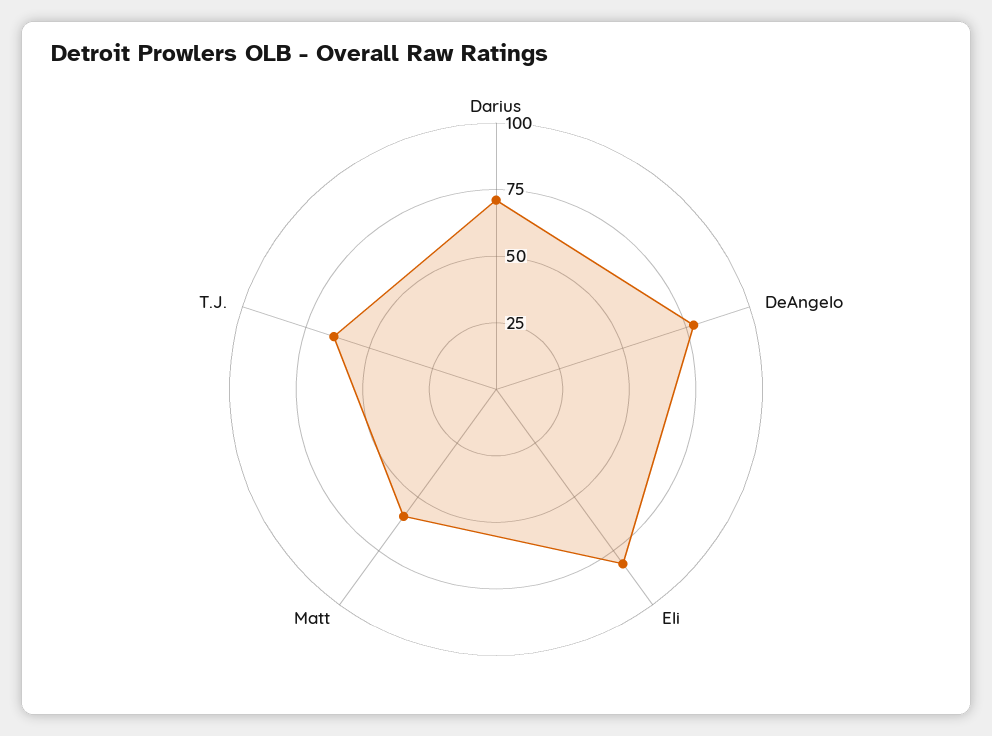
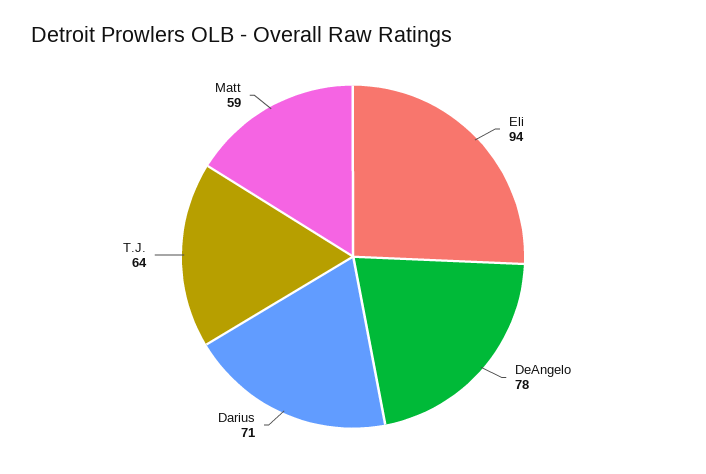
Eli: 80 -> 94

